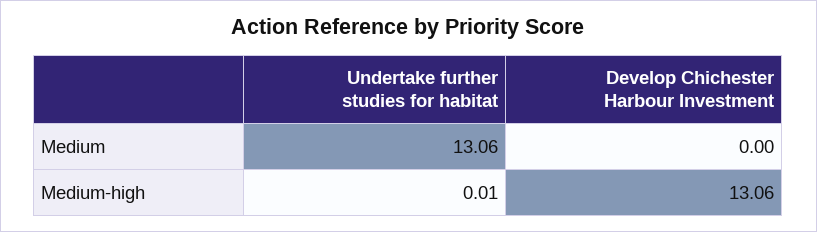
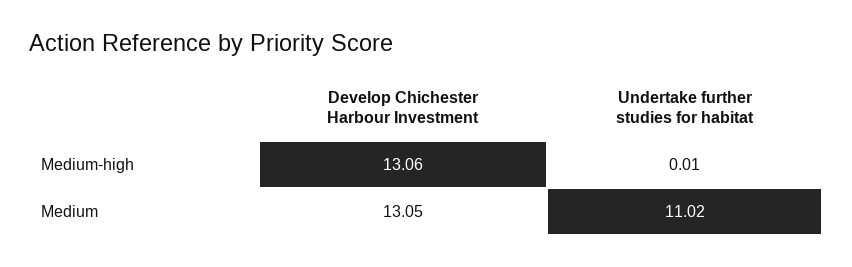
Undertake further studies for habitat, Medium: 13.06 -> 11.02
Develop Chichester Harbour Investment, Medium: 0 -> 13.05

